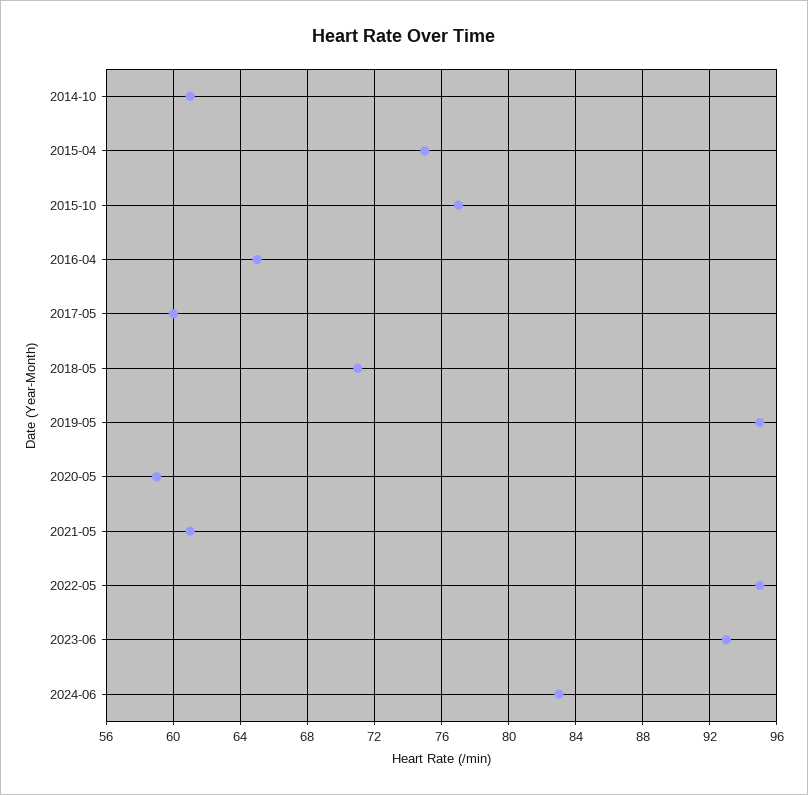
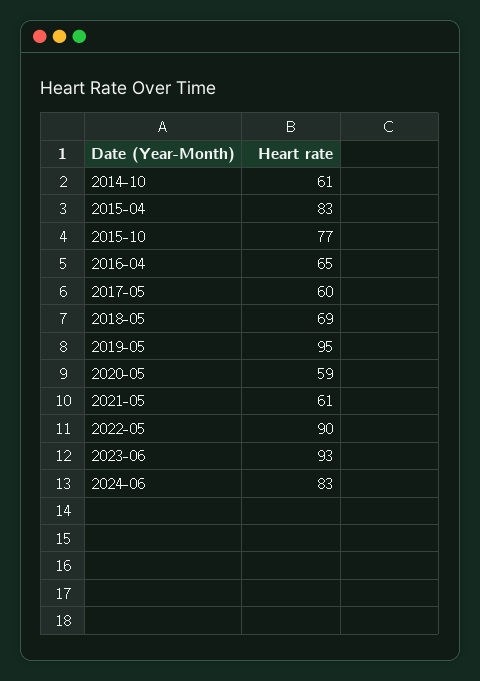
2015-04: 75 -> 83
2018-05: 71 -> 69
2022-05: 95 -> 90

